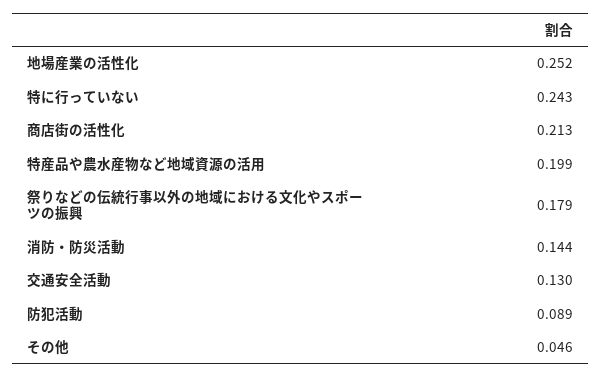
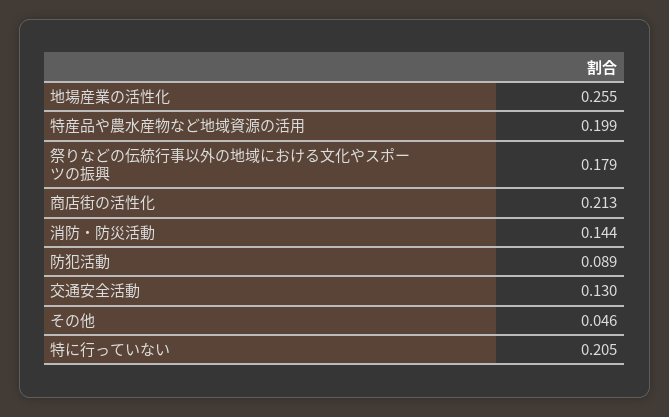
地場産業の活性化: 0.252 -> 0.255
特に行っていない: 0.243 -> 0.205

